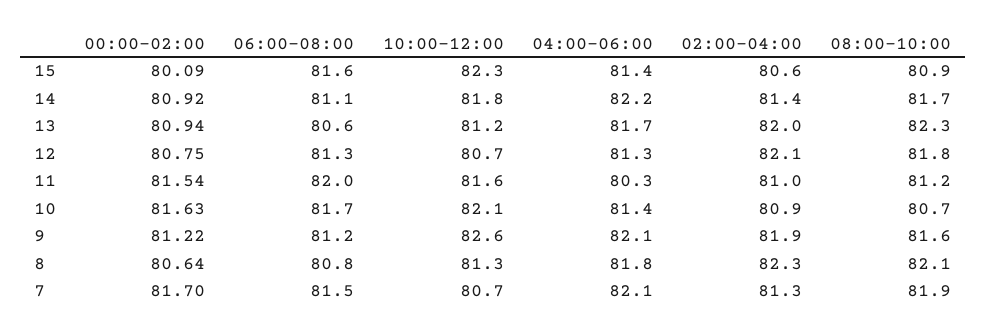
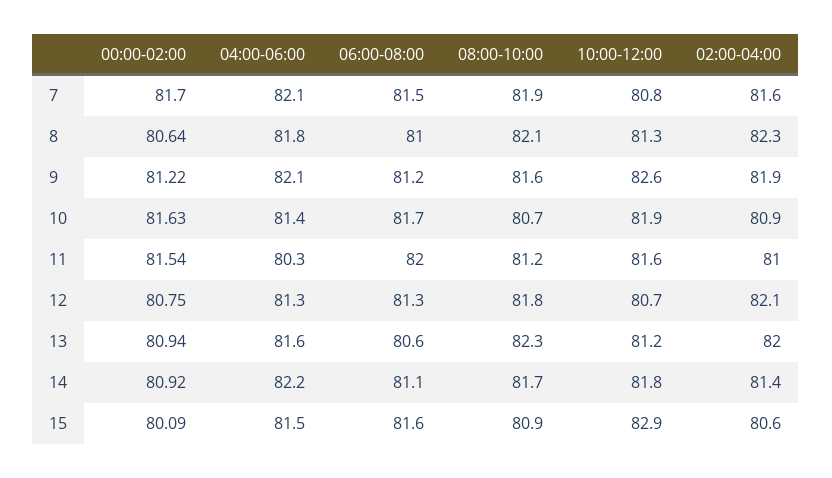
10:00-12:00, 15: 82.3 -> 82.9
04:00-06:00, 15: 81.4 -> 81.5
04:00-06:00, 13: 81.7 -> 81.6
10:00-12:00, 10: 82.1 -> 81.9
06:00-08:00, 8: 80.8 -> 81
10:00-12:00, 7: 80.7 -> 80.8
02:00-04:00, 7: 81.3 -> 81.6

